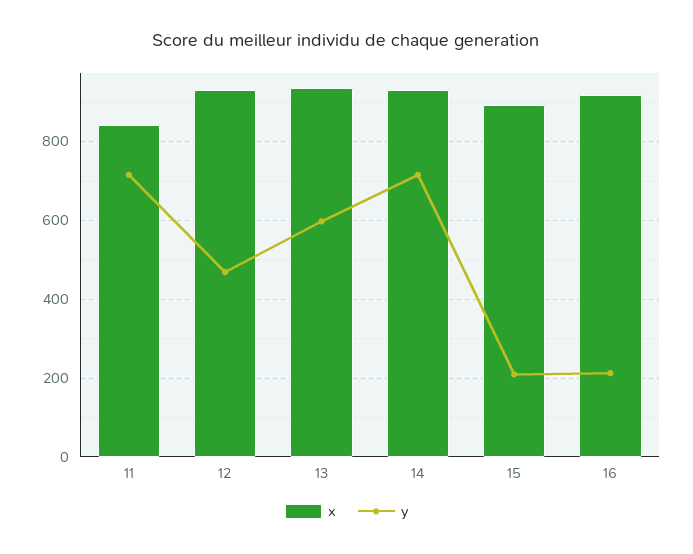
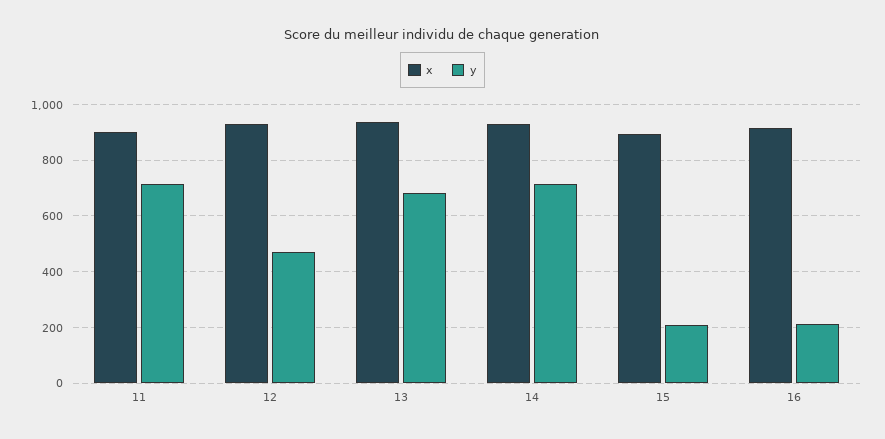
x, 11: 840 -> 900
y, 13: 600 -> 675

